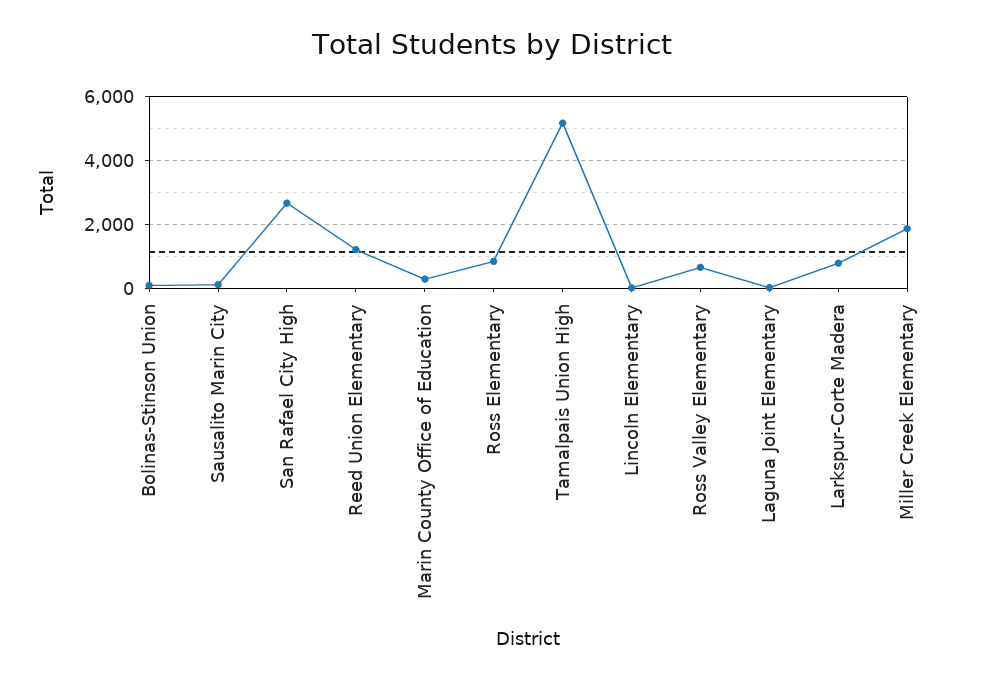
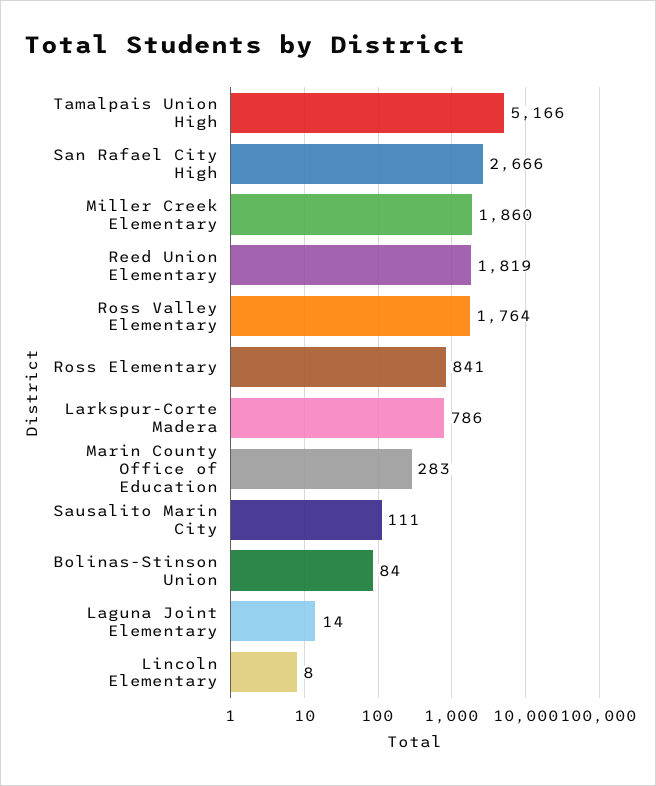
Reed Union Elementary: 1200 -> 1819
Ross Valley Elementary: 600 -> 1764

